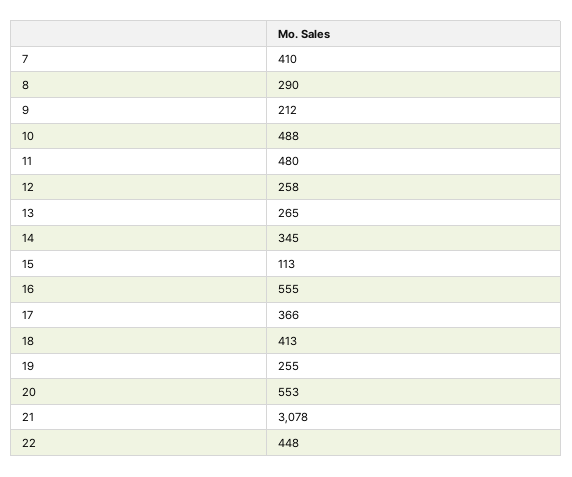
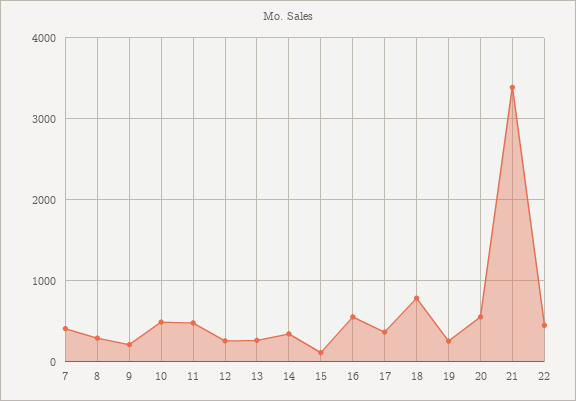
18: 413 -> 800
21: 3078 -> 3400

